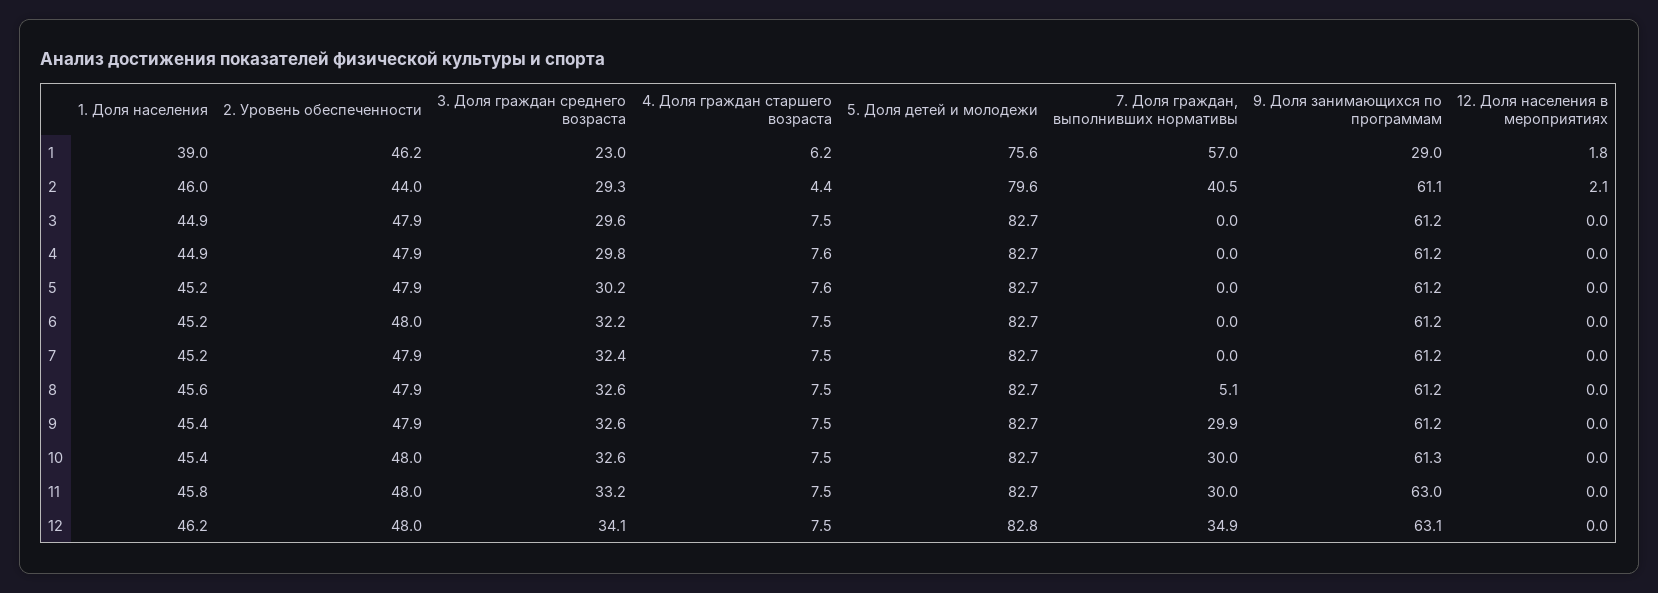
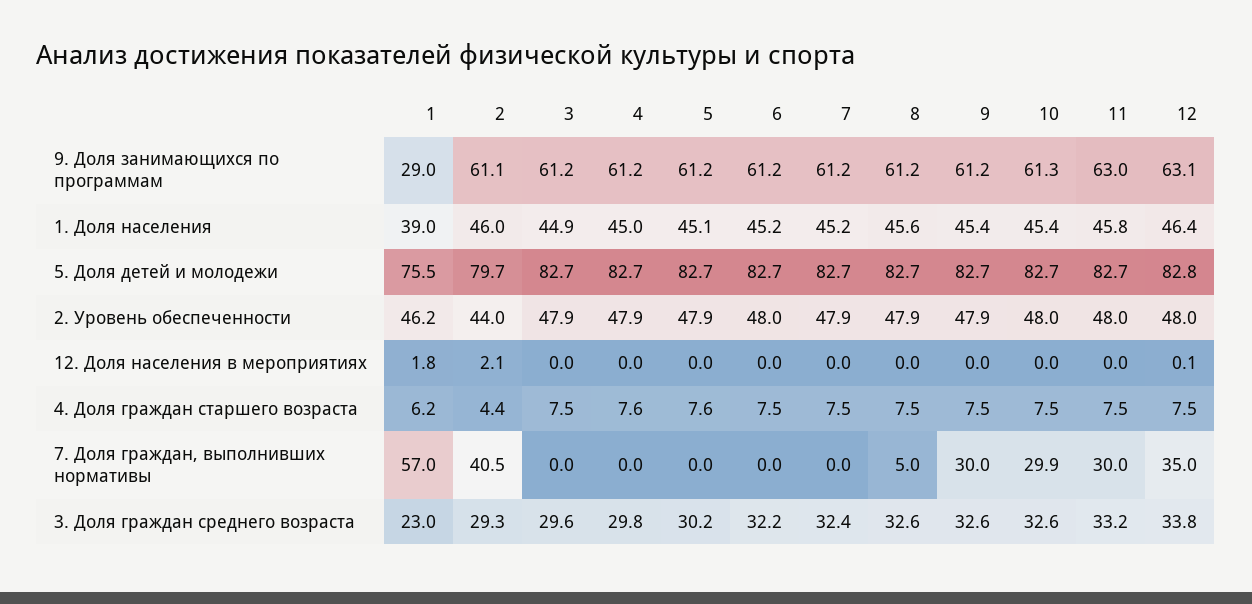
5. Доля детей и молодежи, 1: 75.6 -> 75.5
5. Доля детей и молодежи, 2: 79.6 -> 79.7
1. Доля населения, 4: 44.9 -> 45
1. Доля населения, 5: 45.2 -> 45.1
7. Доля граждан, выполнивших нормативы, 8: 5.1 -> 5
7. Доля граждан, выполнивших нормативы, 9: 29.9 -> 30
7. Доля граждан, выполнивших нормативы, 10: 30 -> 29.9
1. Доля населения, 12: 46.2 -> 46.4
3. Доля граждан среднего возраста, 12: 34.1 -> 33.8
7. Доля граждан, выполнивших нормативы, 12: 34.9 -> 35
12. Доля населения в мероприятиях, 12: 0 -> 0.1

